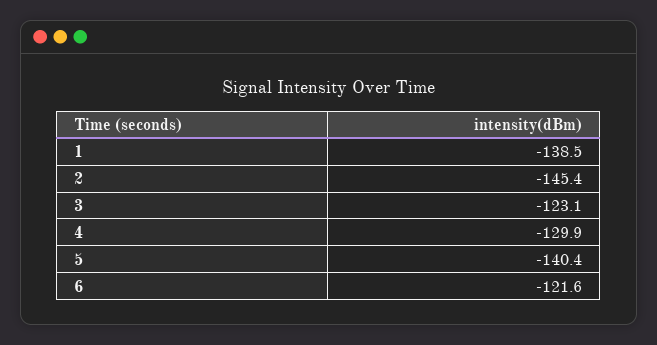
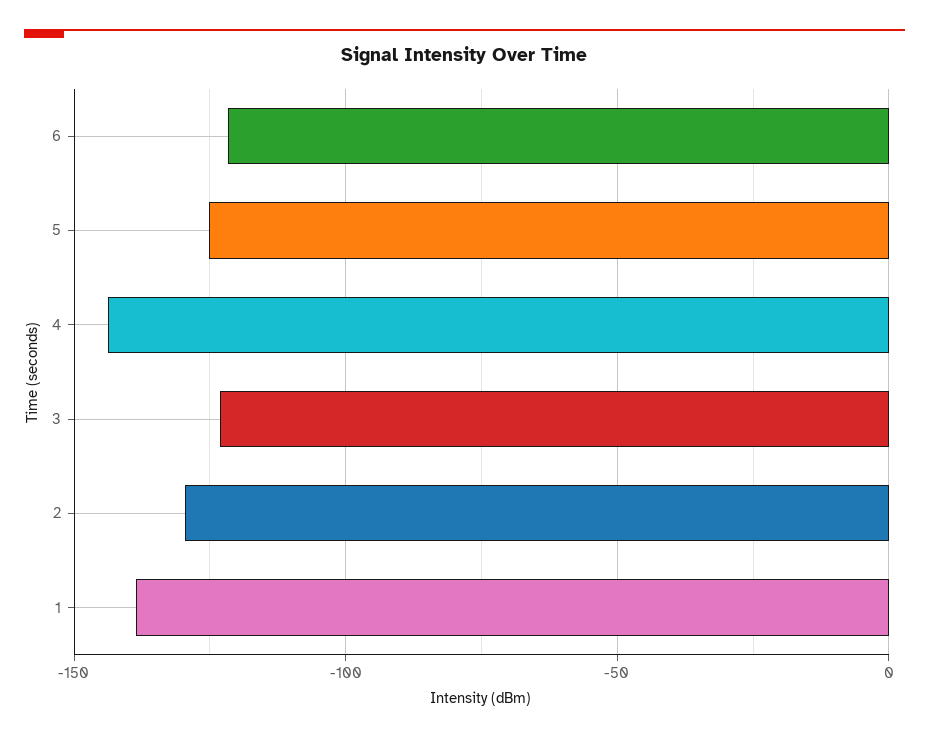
2: -145.4 -> -130
4: -129.9 -> -145
5: -140.4 -> -125

